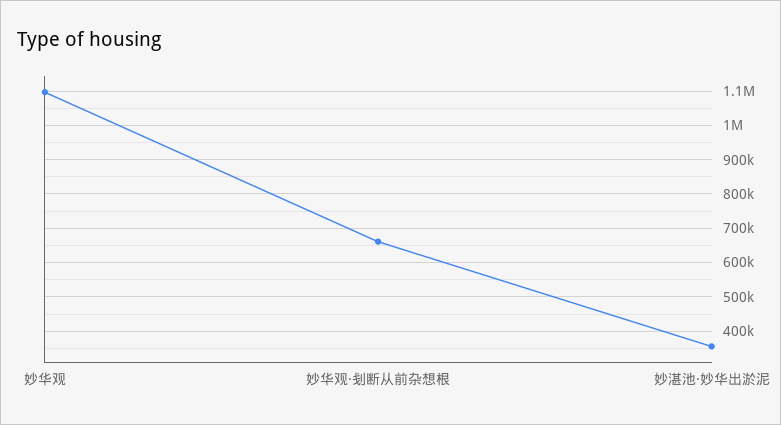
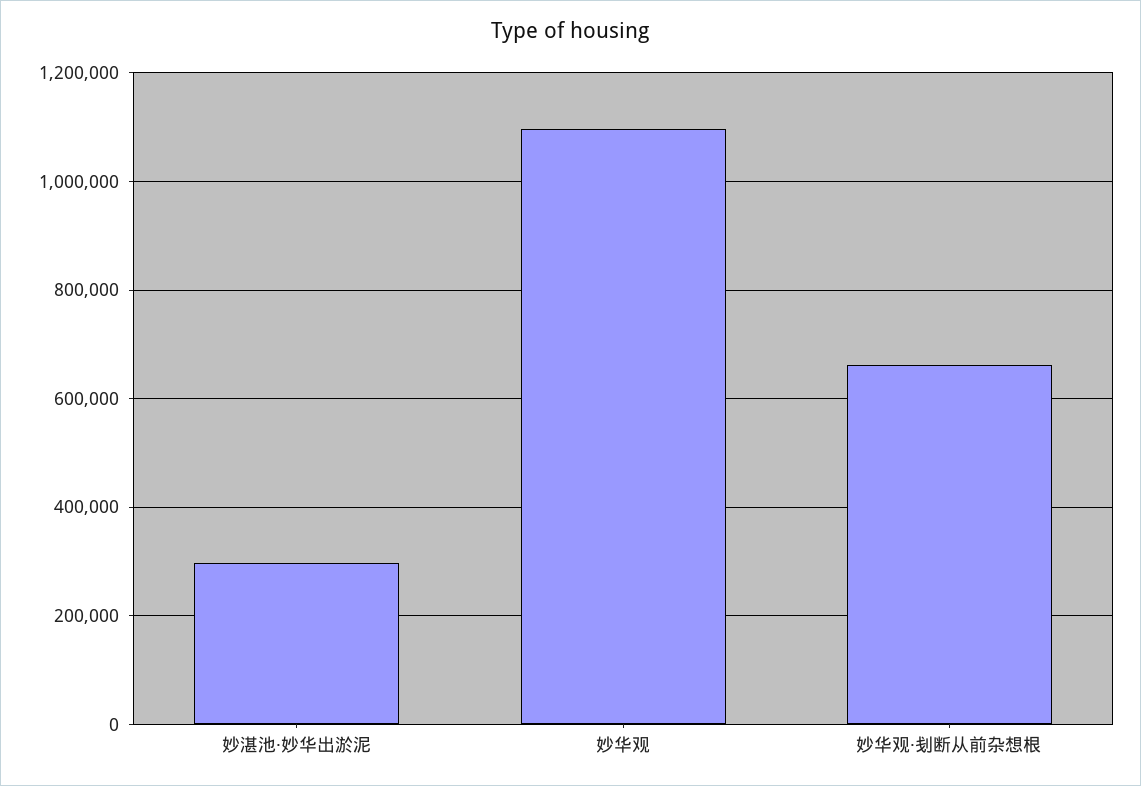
妙湛池·妙华出淤泥: 360000 -> 300000

